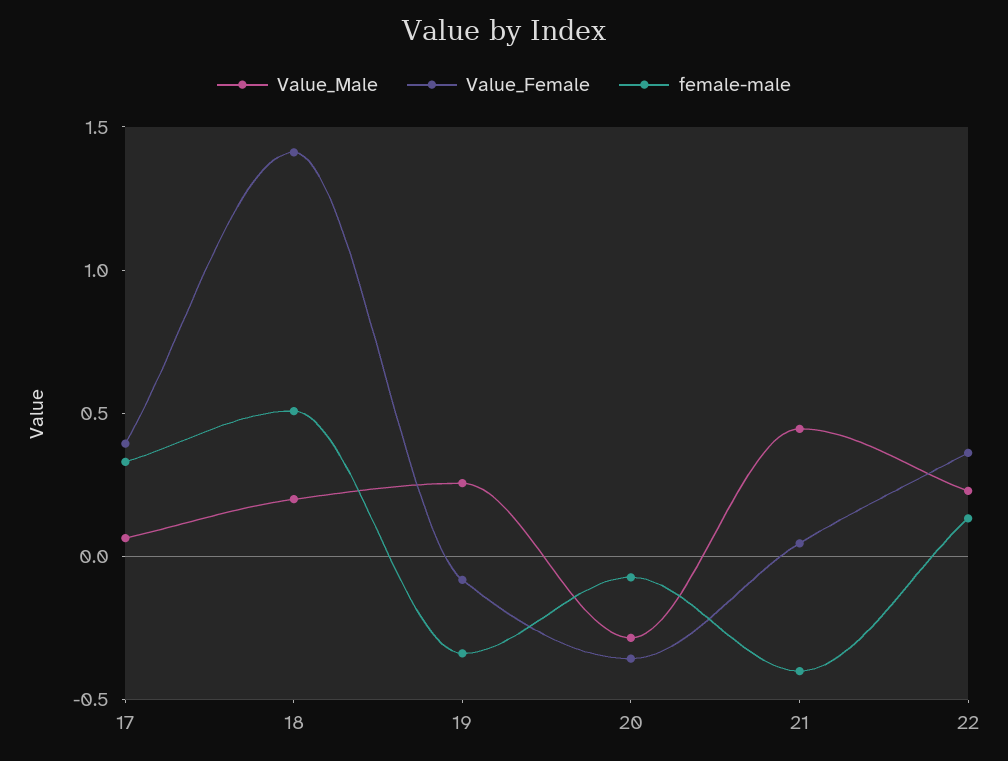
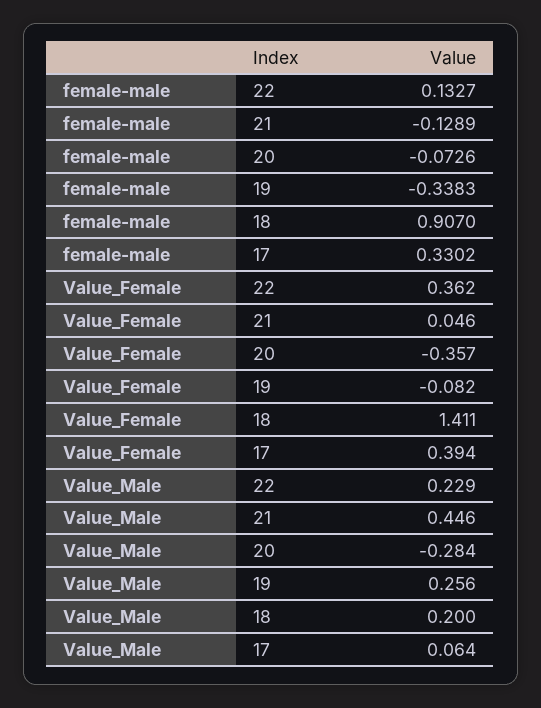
female-male, 18: 0.5 -> 0.907
female-male, 21: -0.4 -> -0.1289

